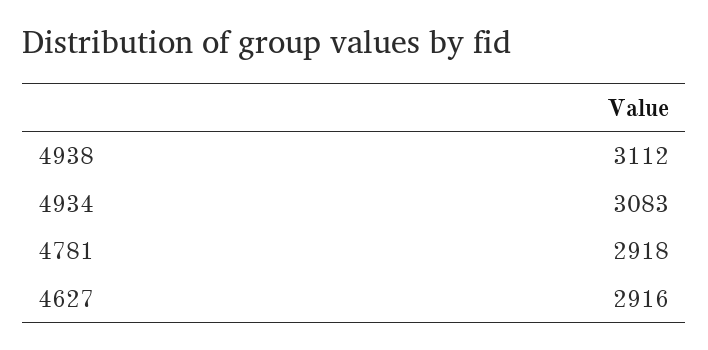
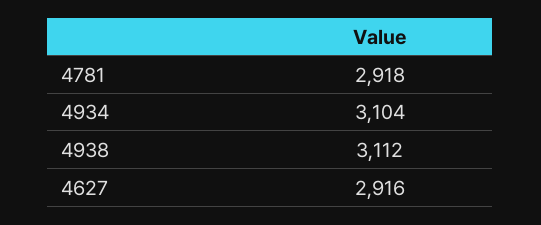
4934: 3083 -> 3104

